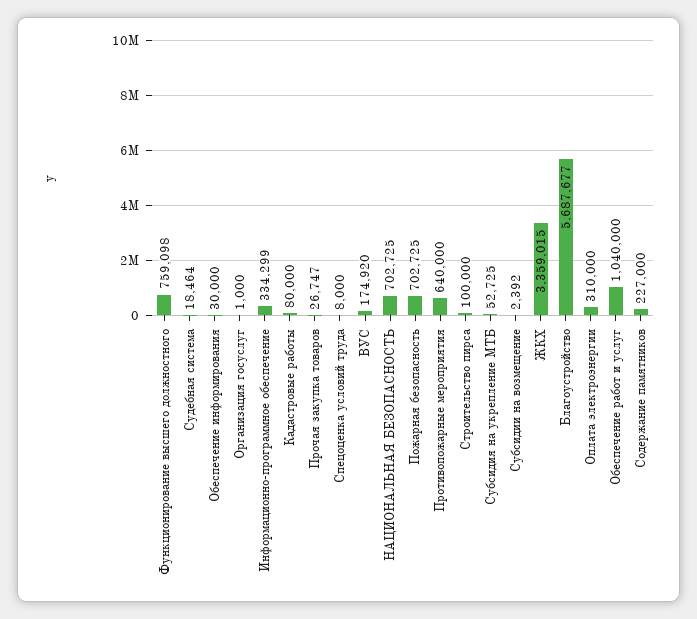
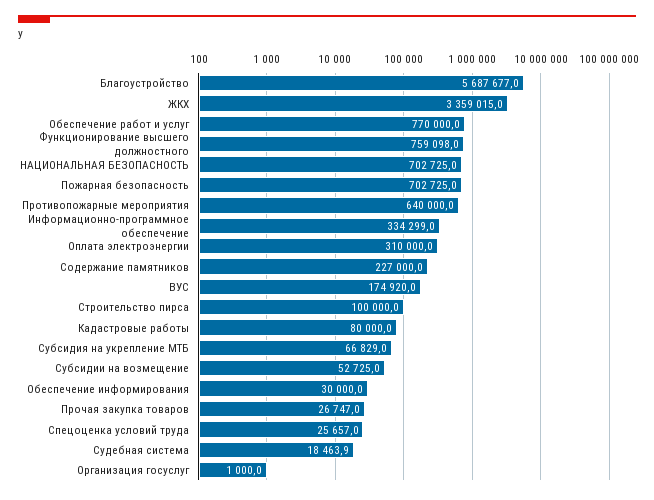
Спецоценка условий труда: 8000 -> 25657
Субсидия на укрепление МТБ: 52725 -> 66829
Субсидии на возмещение: 2392 -> 52725
Обеспечение работ и услуг: 1040000 -> 770000

